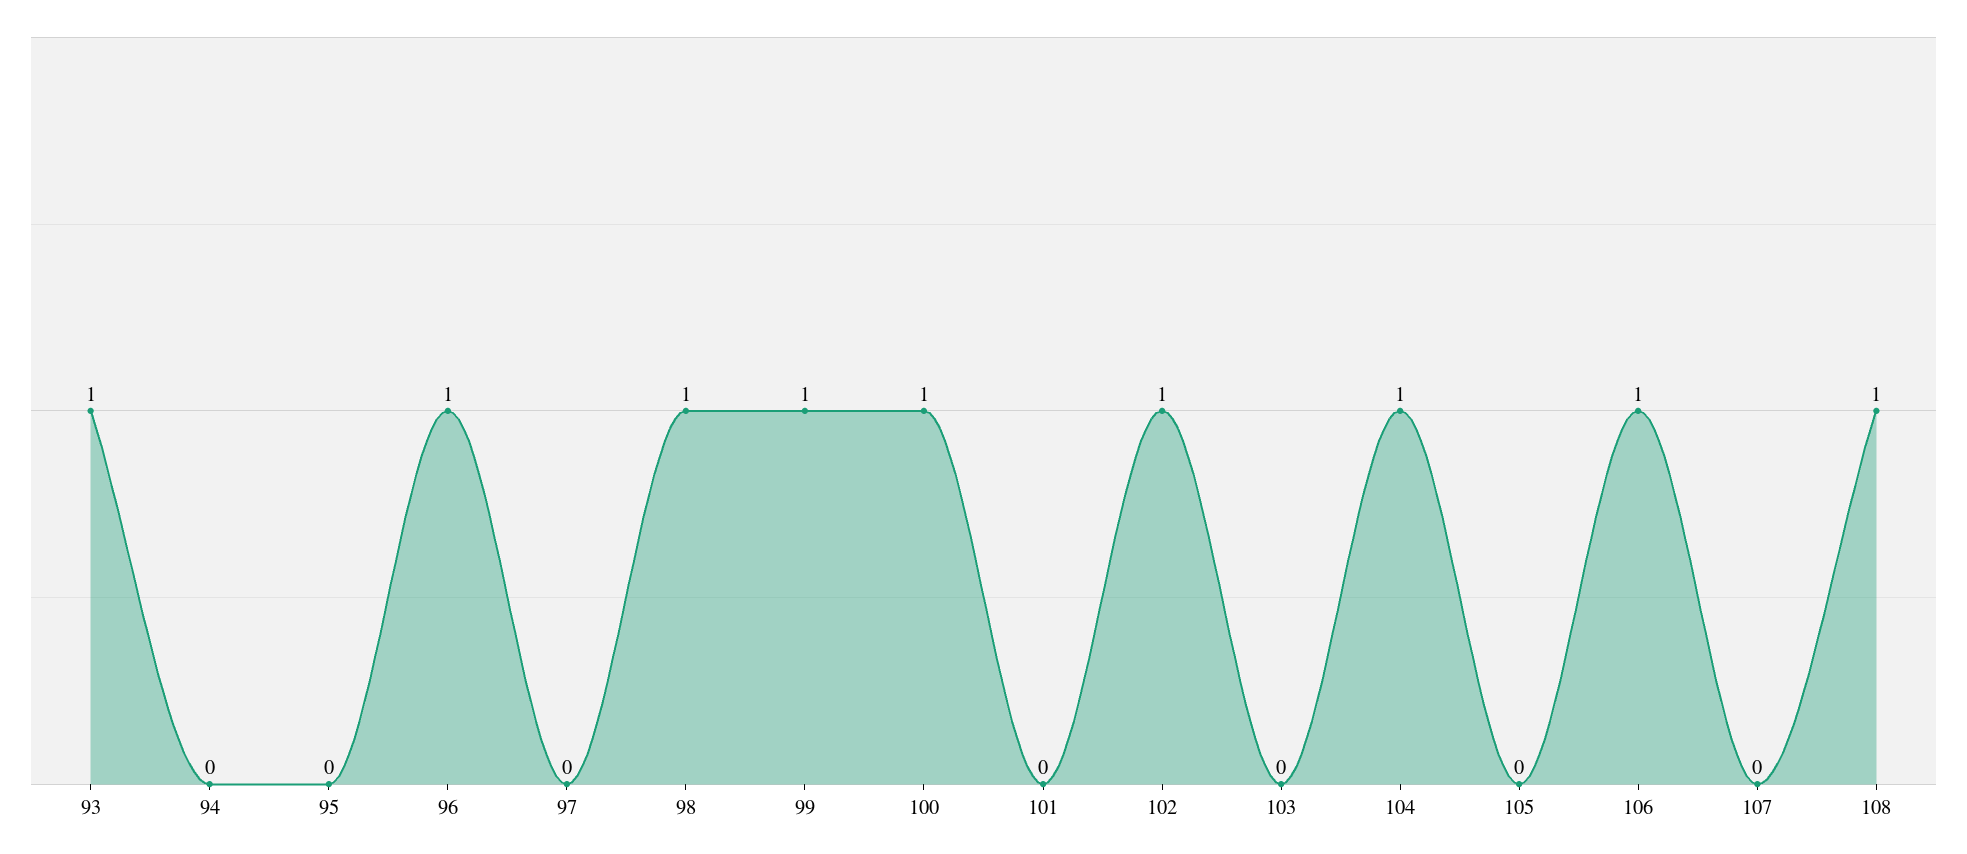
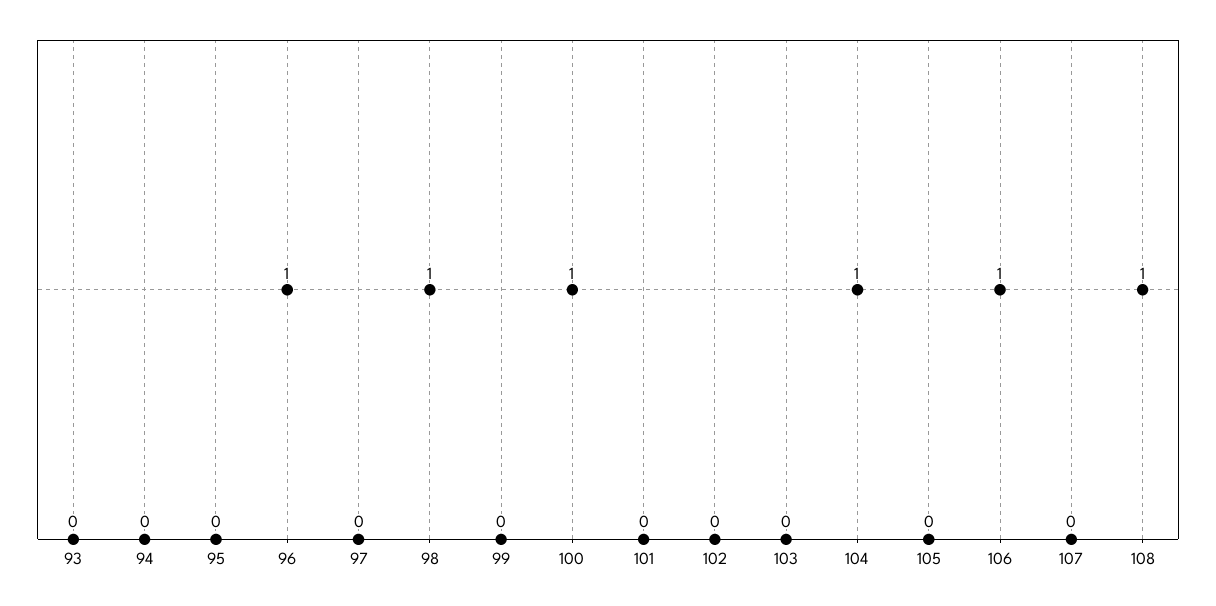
93: 1 -> 0
99: 1 -> 0
102: 1 -> 0

